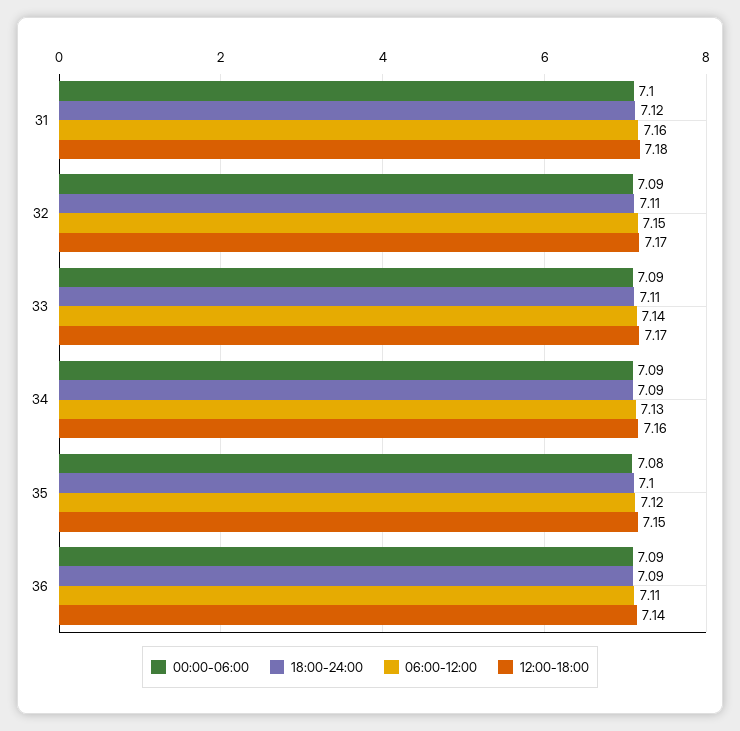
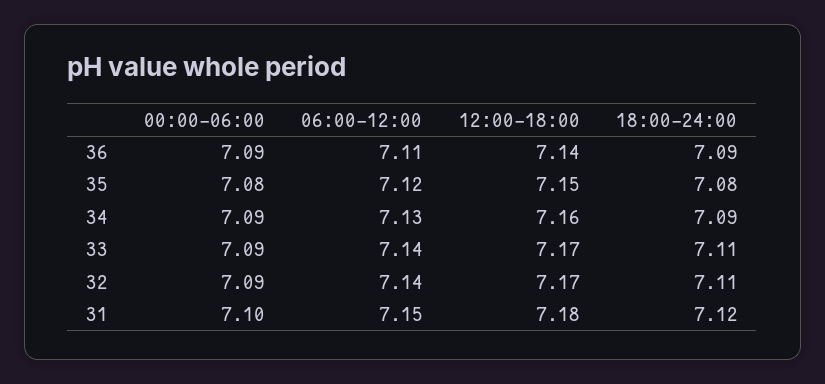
06:00-12:00, 31: 7.16 -> 7.15
06:00-12:00, 32: 7.15 -> 7.14
18:00-24:00, 35: 7.1 -> 7.08

